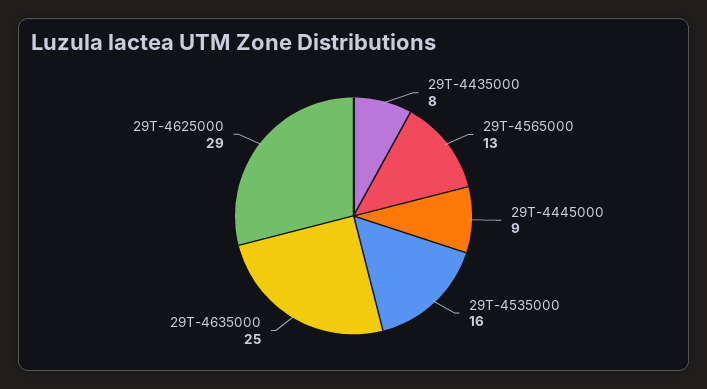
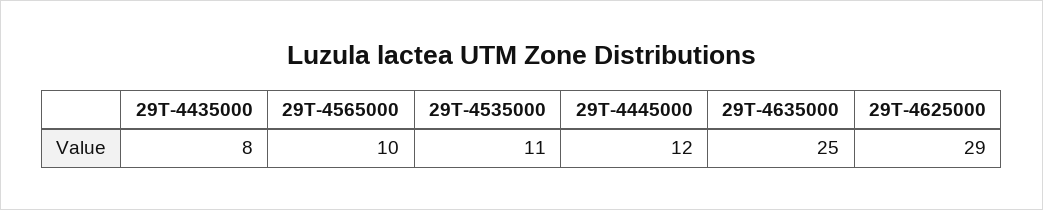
29T-4565000: 13 -> 10
29T-4445000: 9 -> 12
29T-4535000: 16 -> 11

